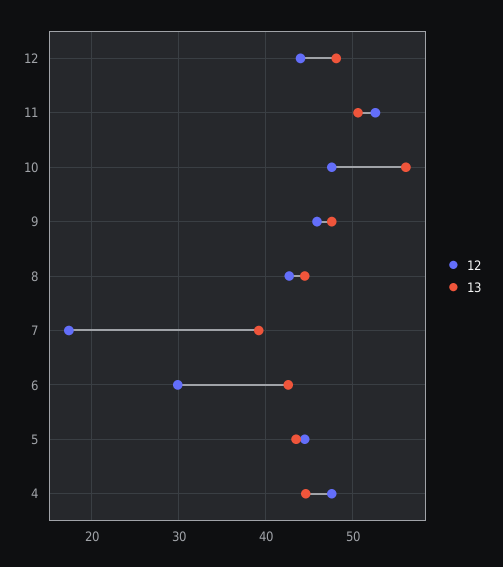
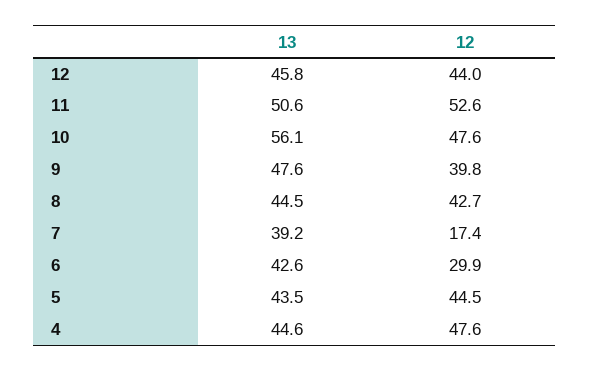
13, 12: 48 -> 45.8
12, 9: 46 -> 39.8

